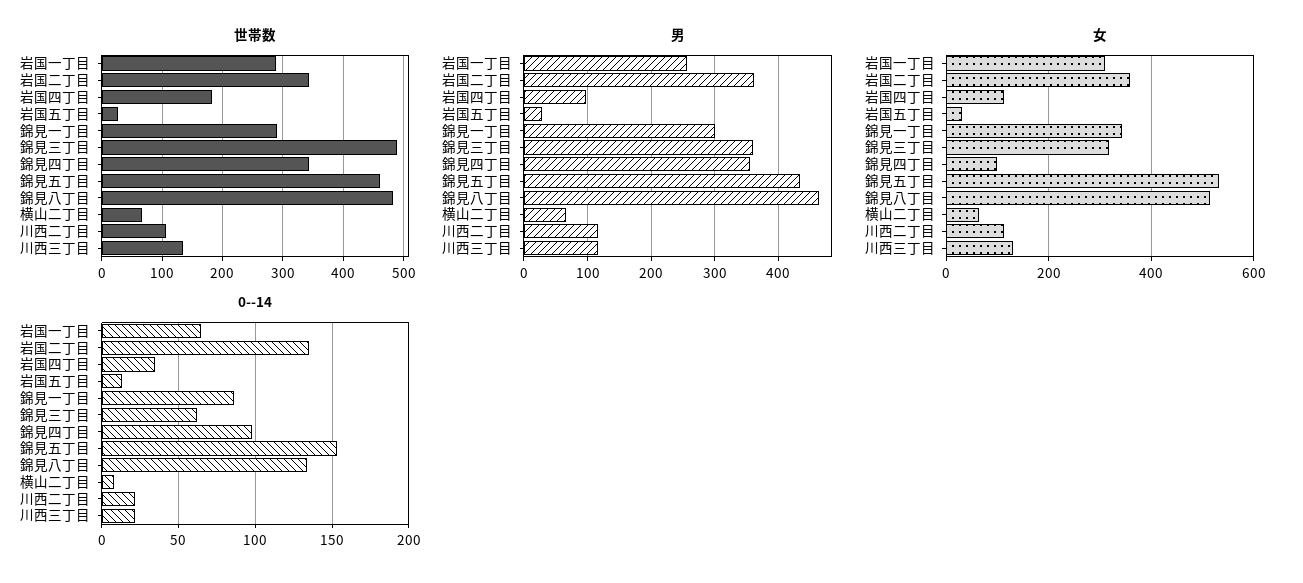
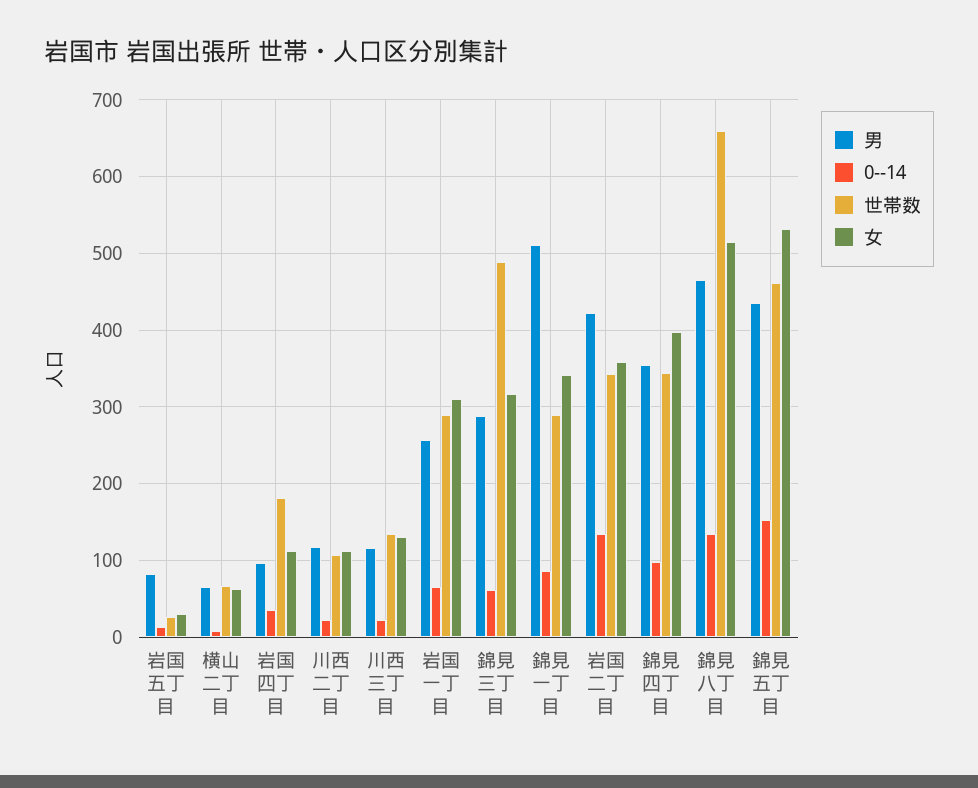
世帯数, 錦見八丁目: 480 -> 660
男, 岩国二丁目: 360 -> 420
男, 岩国五丁目: 30 -> 80
男, 錦見一丁目: 300 -> 510
男, 錦見三丁目: 360 -> 290
女, 錦見四丁目: 100 -> 400

